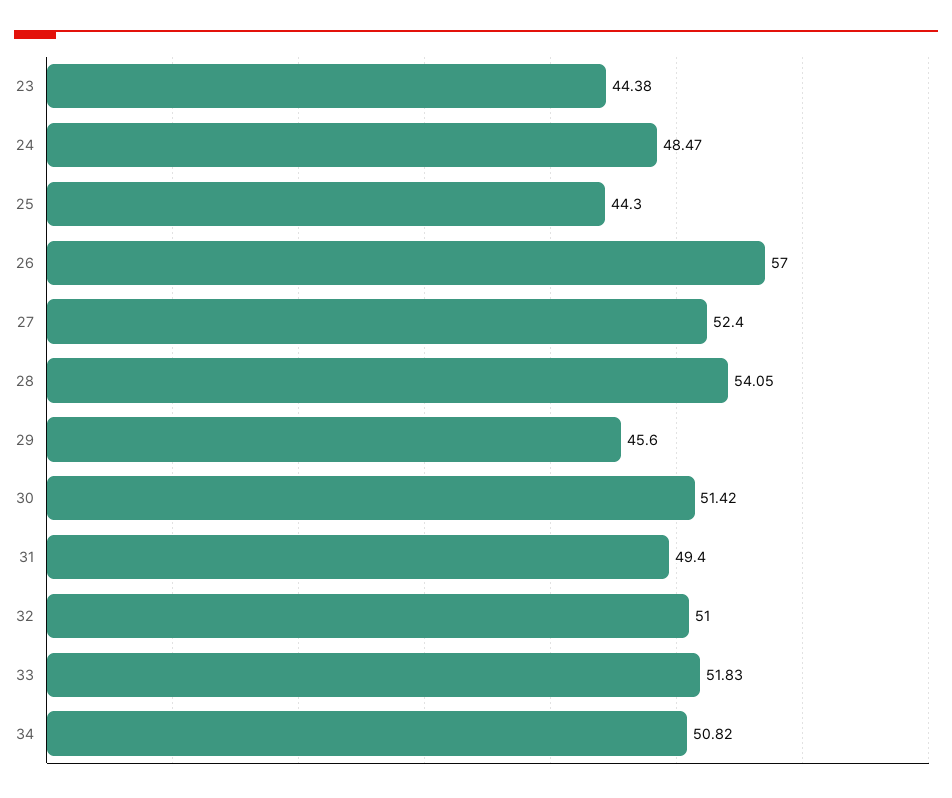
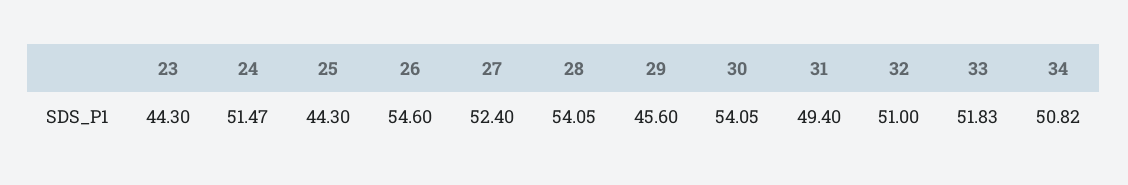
23: 44.38 -> 44.3
24: 48.47 -> 51.47
26: 57 -> 54.6
30: 51.42 -> 54.05

